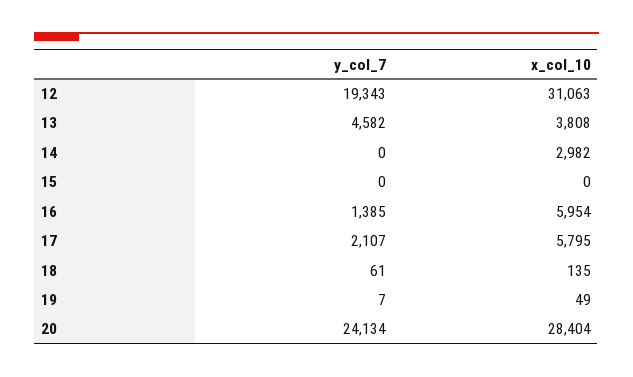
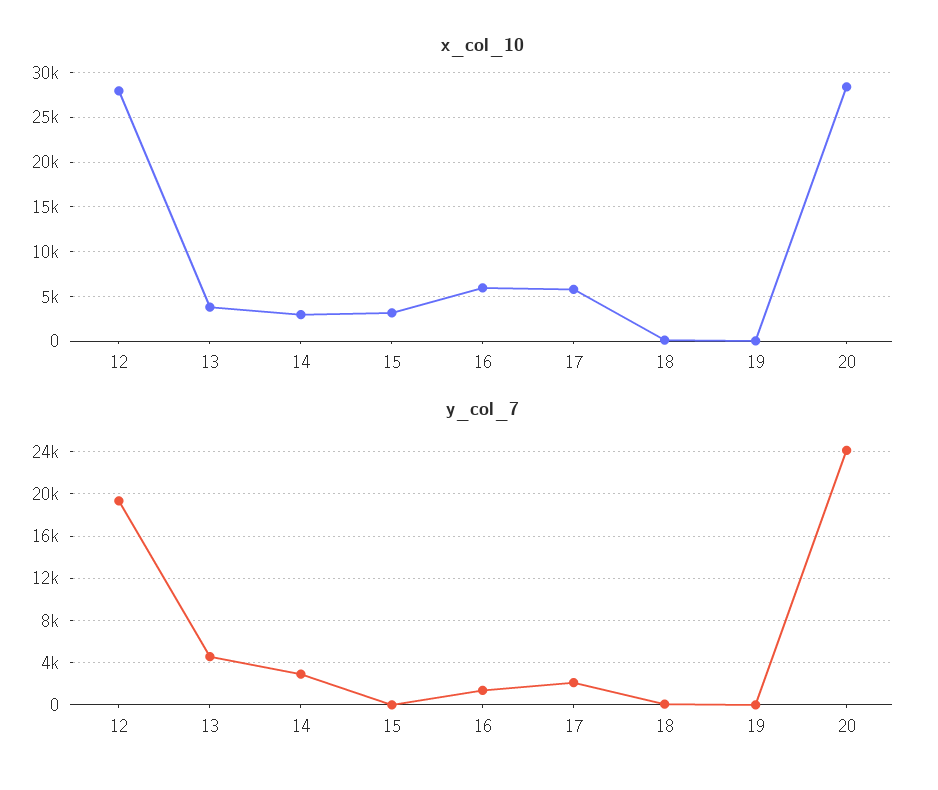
x_col_10, 12: 31063 -> 28000
y_col_7, 14: 0 -> 3000
x_col_10, 15: 0 -> 3000

